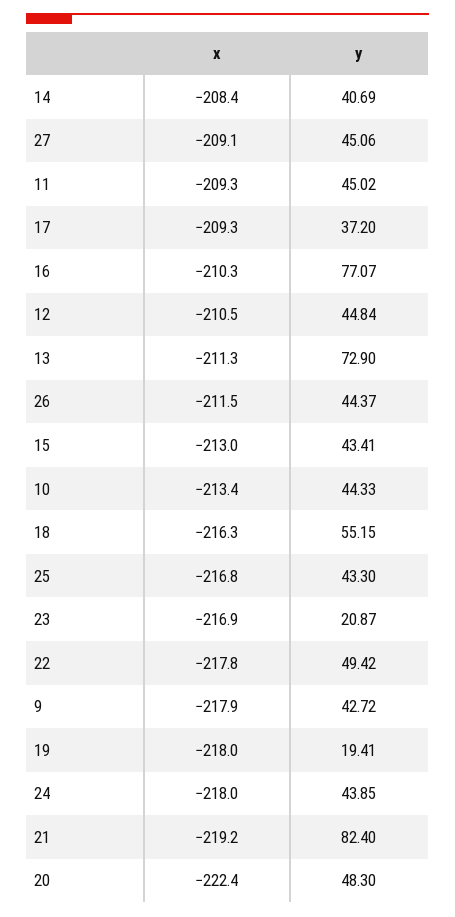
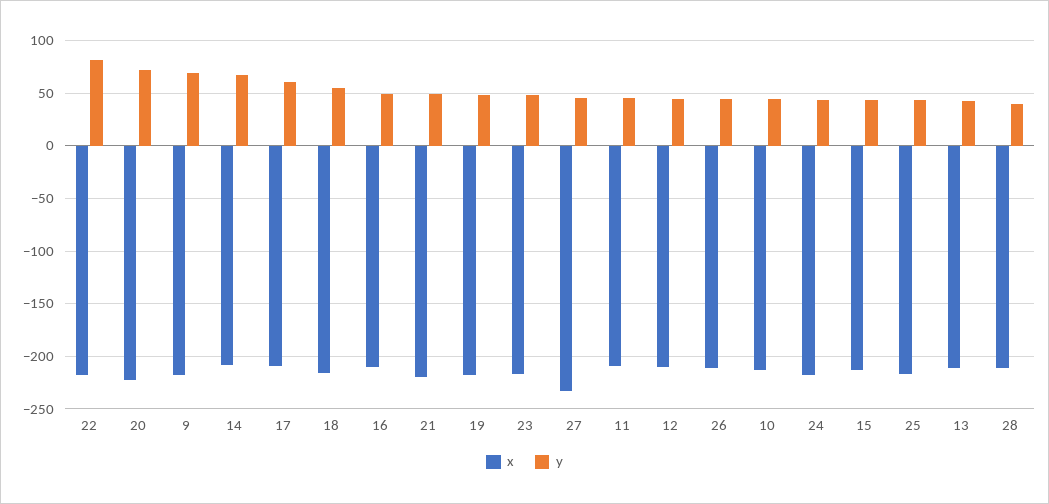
y, 14: 40.69 -> 70
x, 27: -209.1 -> -230
y, 17: 37.2 -> 60
y, 16: 77.07 -> 50
y, 13: 72.9 -> 40
y, 23: 20.87 -> 50
y, 22: 49.42 -> 80
y, 9: 42.72 -> 70
y, 19: 19.41 -> 50
y, 21: 82.4 -> 50
y, 20: 48.3 -> 70
x, 28: none -> -210
y, 28: none -> 40

